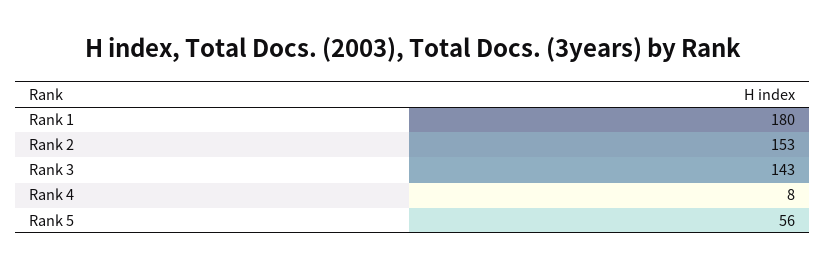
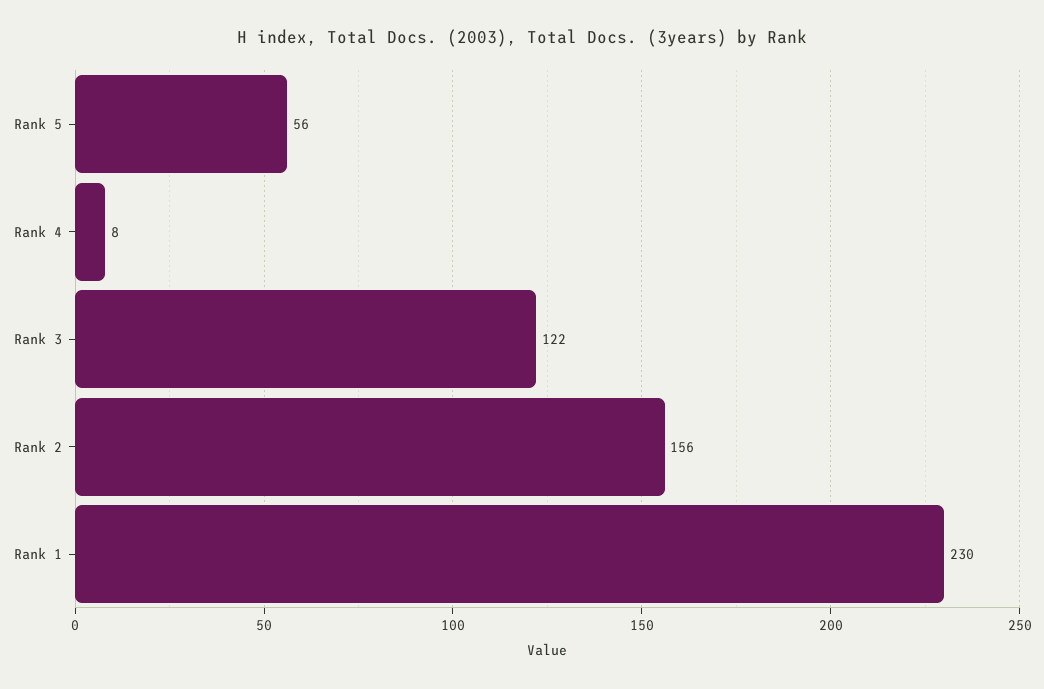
Rank 1: 180 -> 230
Rank 2: 153 -> 156
Rank 3: 143 -> 122

